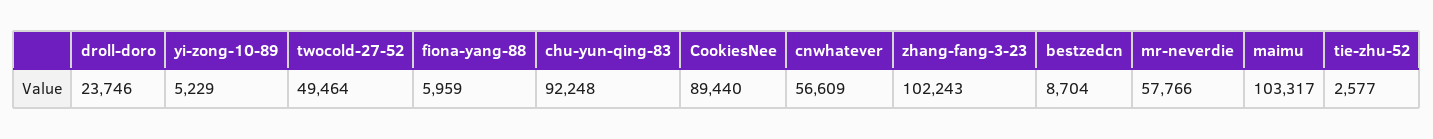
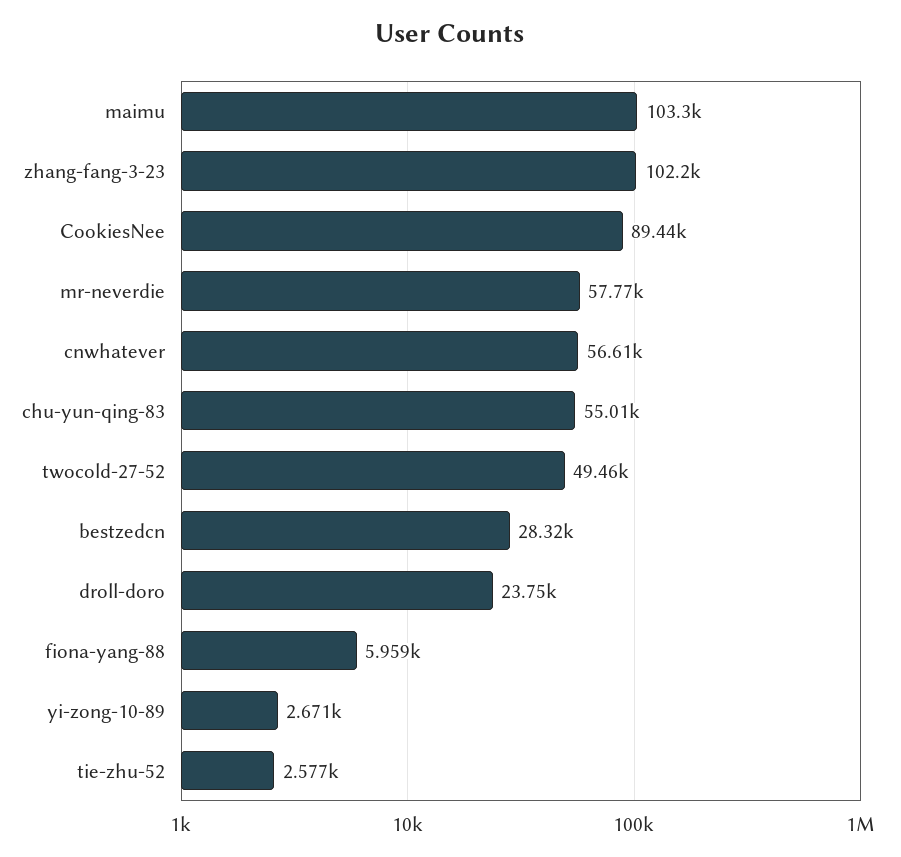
yi-zong-10-89: 5229 -> 2671
chu-yun-qing-83: 92248 -> 55010
bestzedcn: 8704 -> 28320

